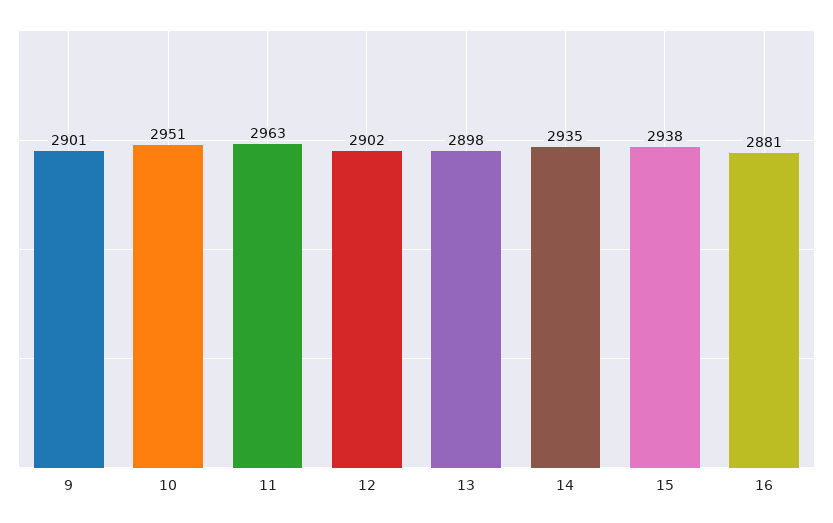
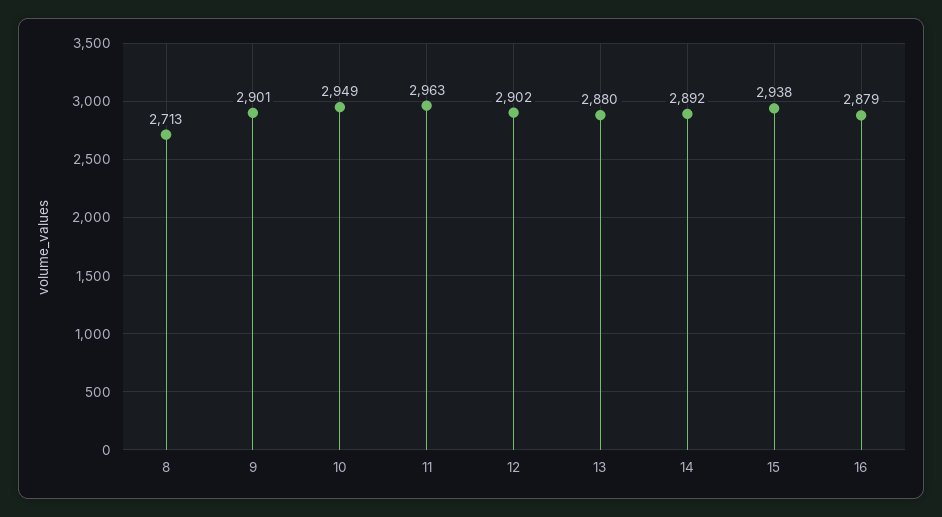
10: 2951 -> 2949
13: 2898 -> 2880
14: 2935 -> 2892
16: 2881 -> 2879
8: none -> 2713

